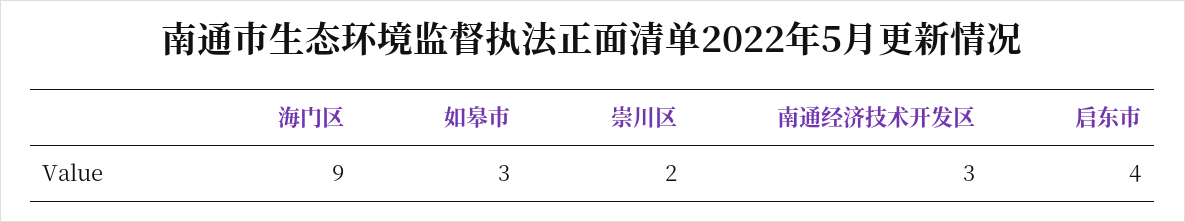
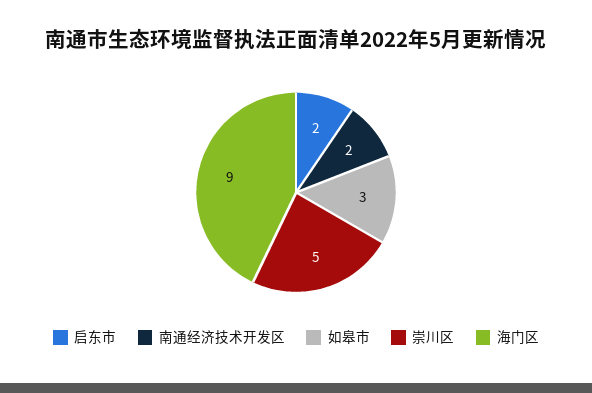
崇川区: 2 -> 5
南通经济技术开发区: 3 -> 2
启东市: 4 -> 2

